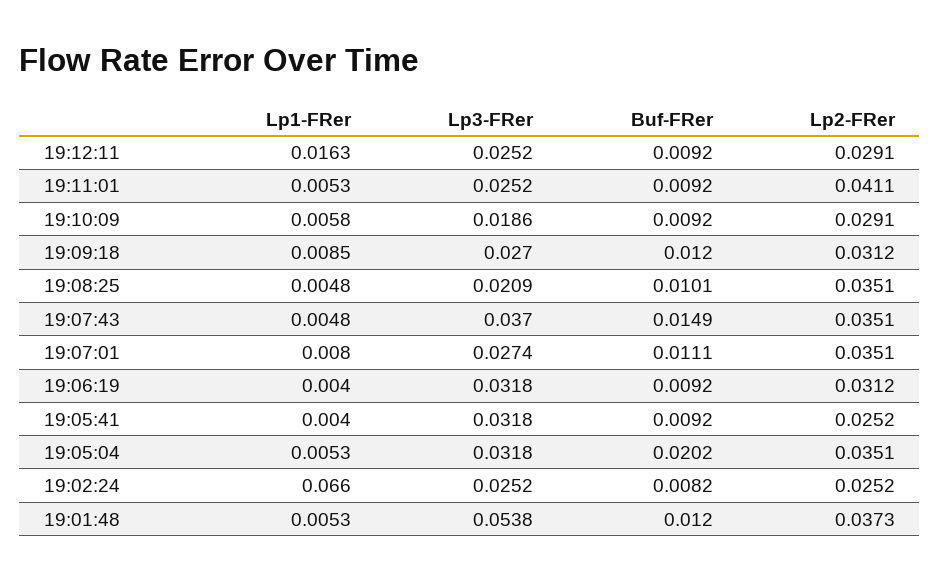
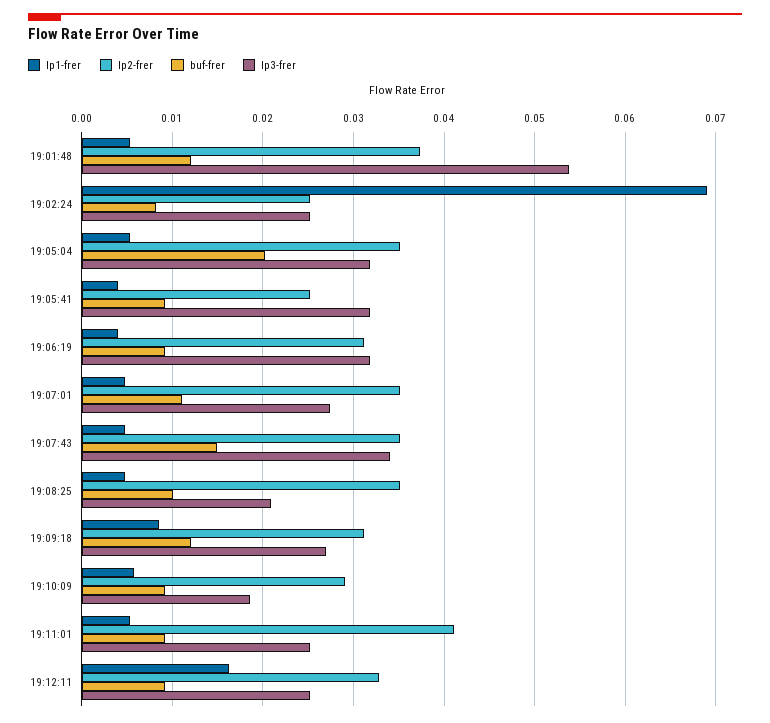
Lp2-FRer, 19:12:11: 0.0291 -> 0.033
Lp3-FRer, 19:07:43: 0.037 -> 0.034
Lp1-FRer, 19:07:01: 0.008 -> 0.005
Lp1-FRer, 19:02:24: 0.066 -> 0.069

